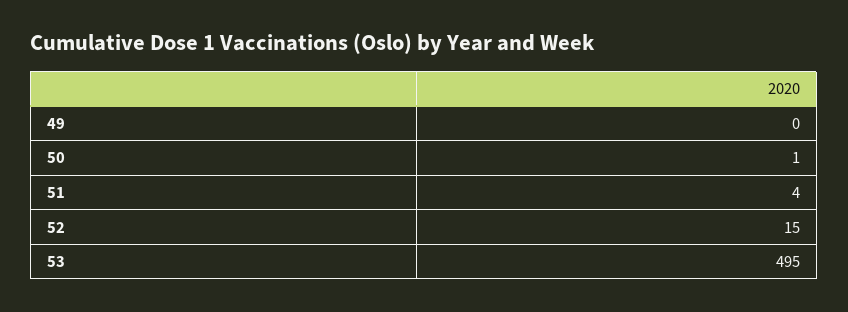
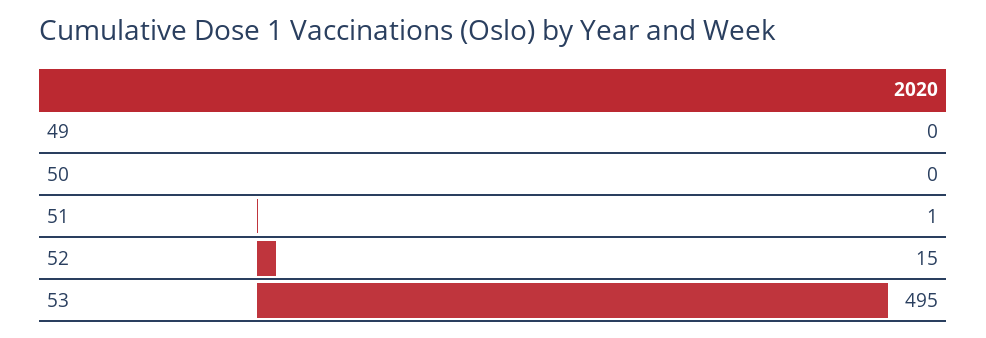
50: 1 -> 0
51: 4 -> 1

